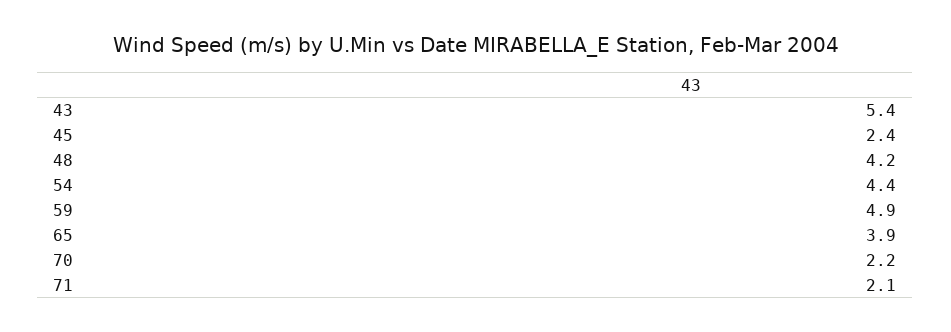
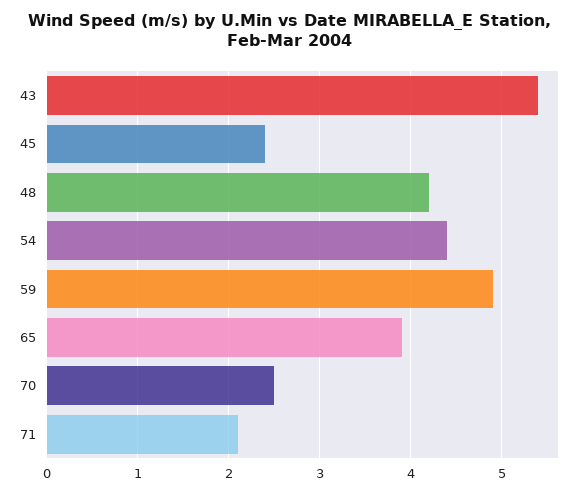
70: 2.2 -> 2.5

